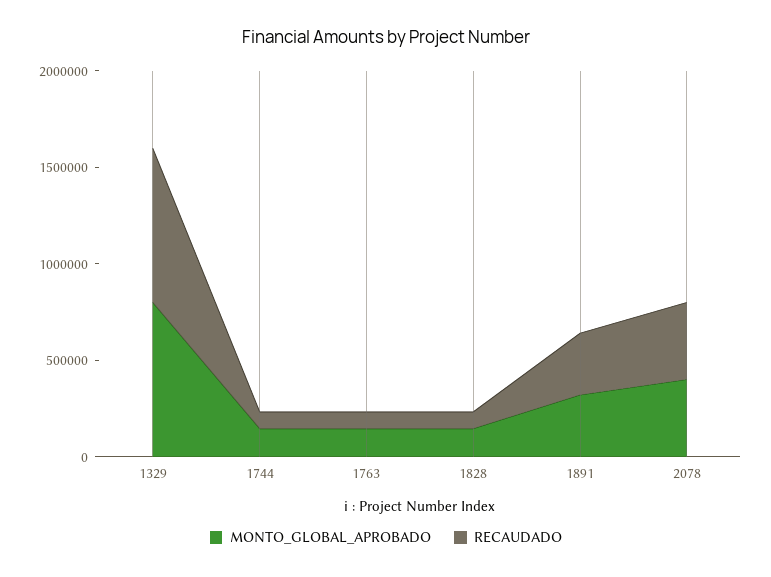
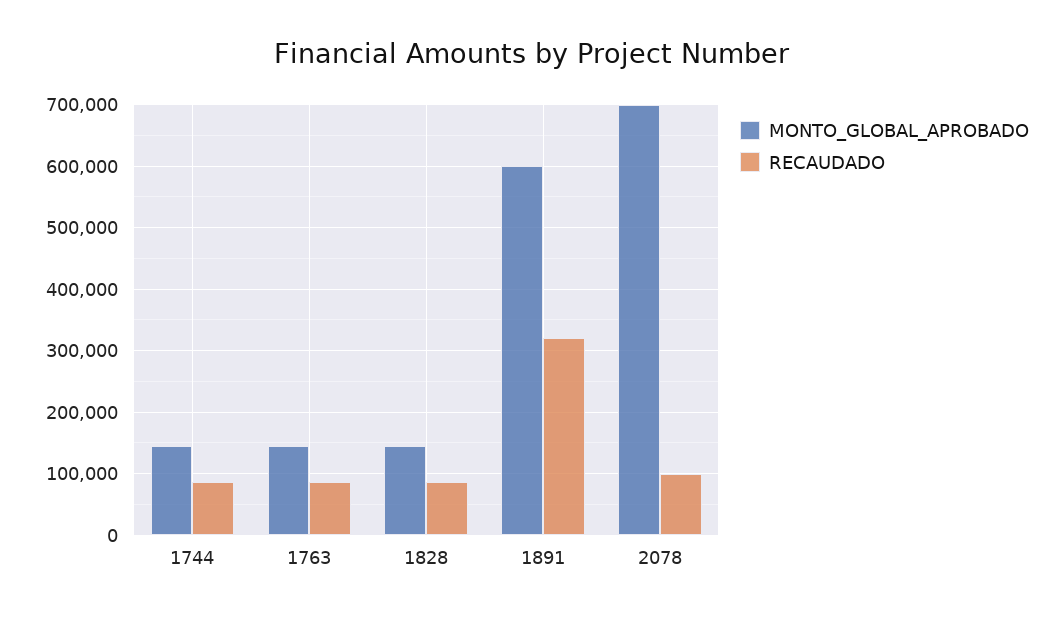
MONTO_GLOBAL_APROBADO, 1329: 800000 -> none
RECAUDADO, 1329: 800000 -> none
MONTO_GLOBAL_APROBADO, 1891: 300000 -> 600000
MONTO_GLOBAL_APROBADO, 2078: 400000 -> 700000
RECAUDADO, 2078: 400000 -> 100000

